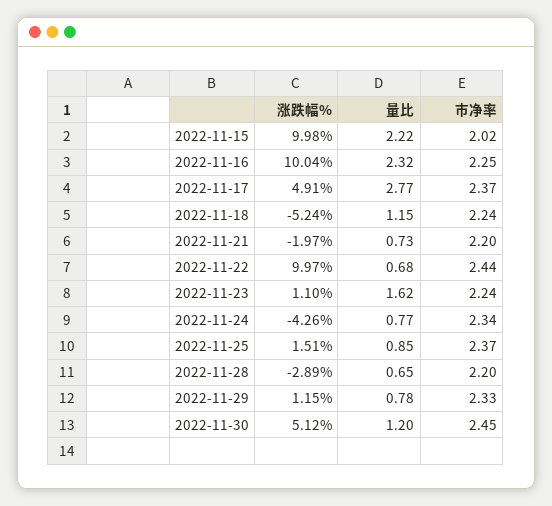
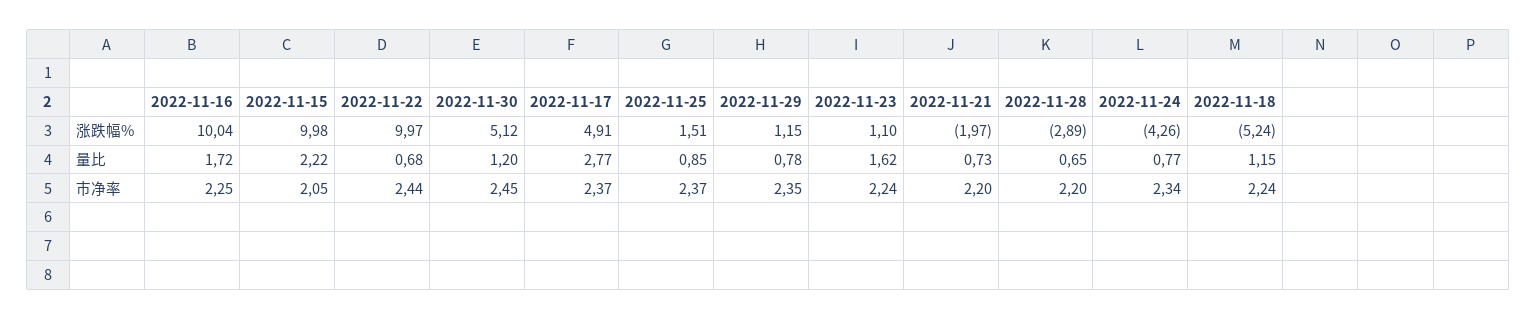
市净率, 2022-11-15: 2.02 -> 2.05
量比, 2022-11-16: 2.32 -> 1.72
市净率, 2022-11-29: 2.33 -> 2.35

